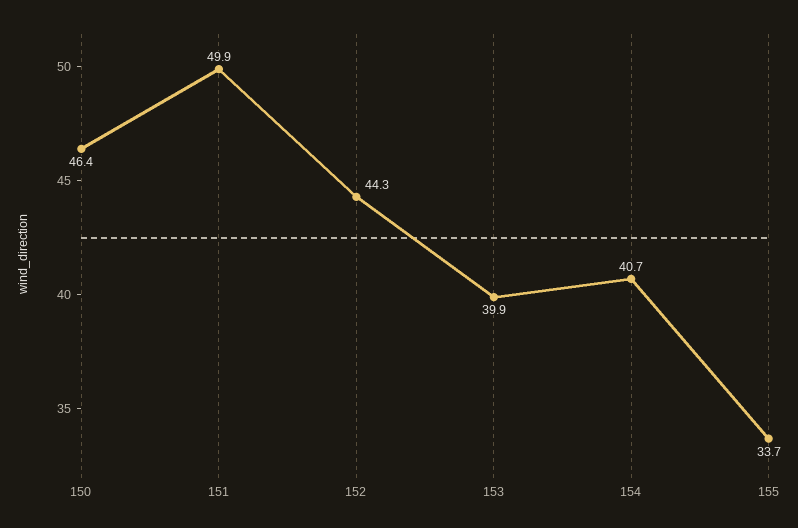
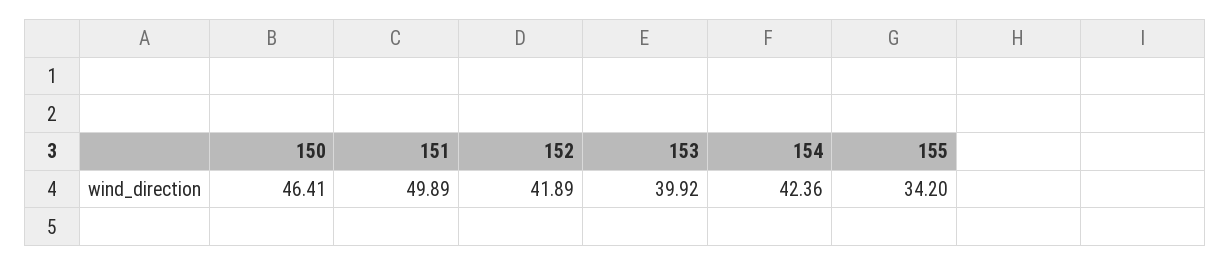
152: 44.3 -> 41.89
154: 40.7 -> 42.36
155: 33.7 -> 34.2

